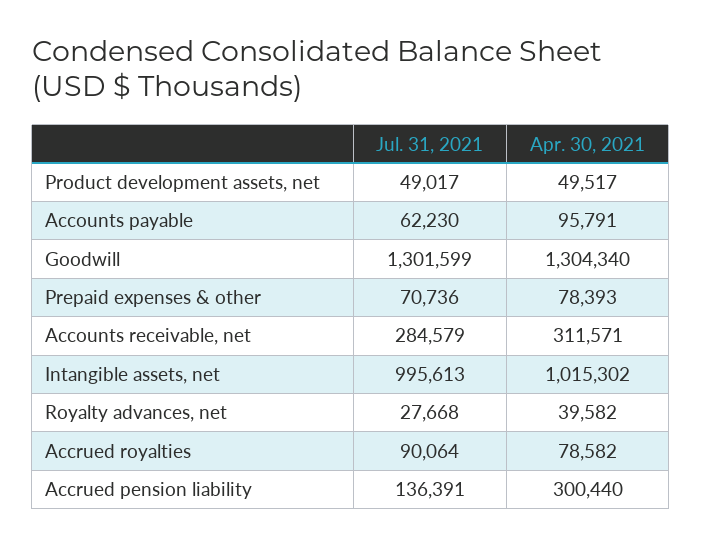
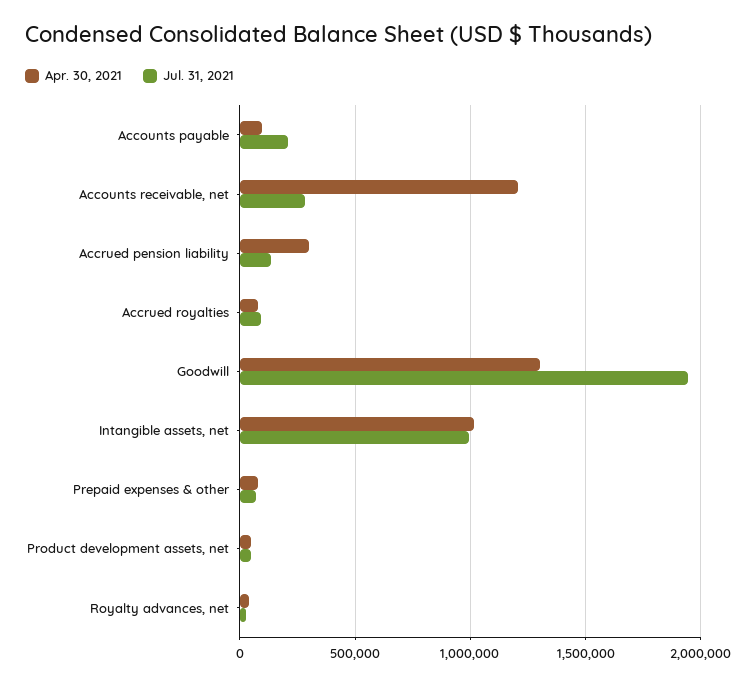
Jul. 31, 2021, Accounts payable: 62230 -> 200000
Jul. 31, 2021, Goodwill: 1301599 -> 1950000
Apr. 30, 2021, Accounts receivable, net: 311571 -> 1200000

